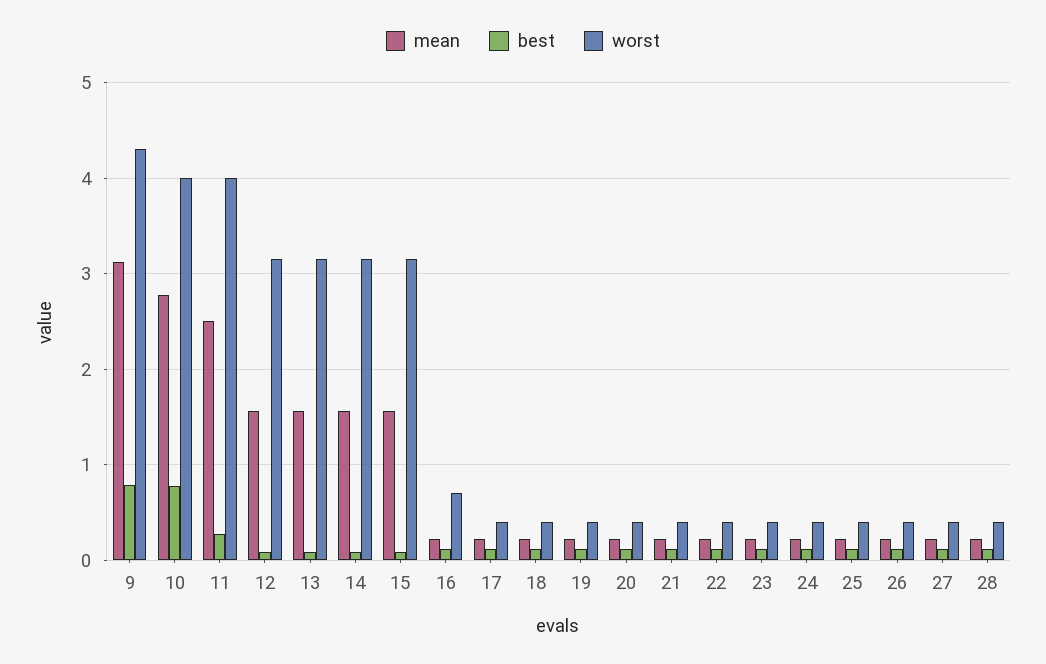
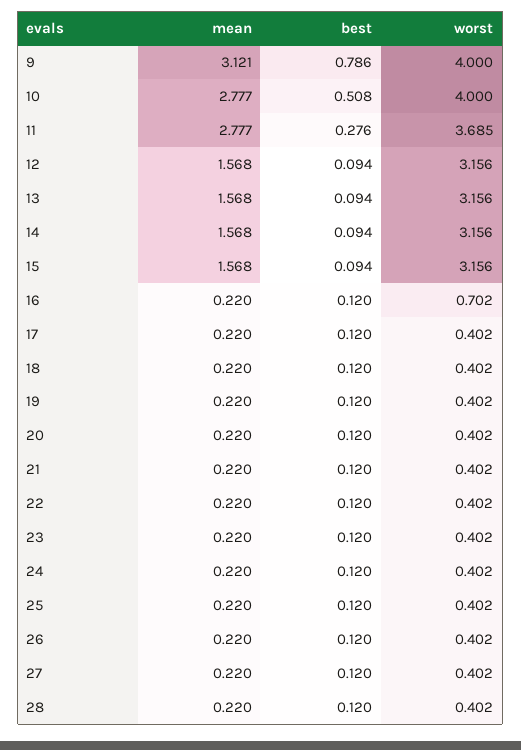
worst, 9: 4.3 -> 4
best, 10: 0.8 -> 0.508
mean, 11: 2.5 -> 2.777
worst, 11: 4 -> 3.685

